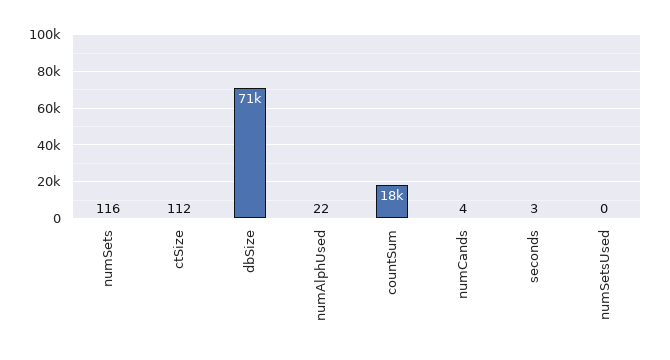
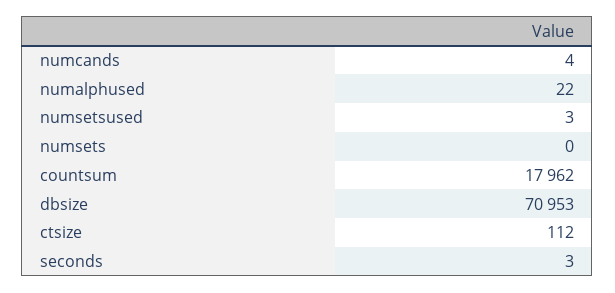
numSets: 116 -> 0
numSetsUsed: 0 -> 3

